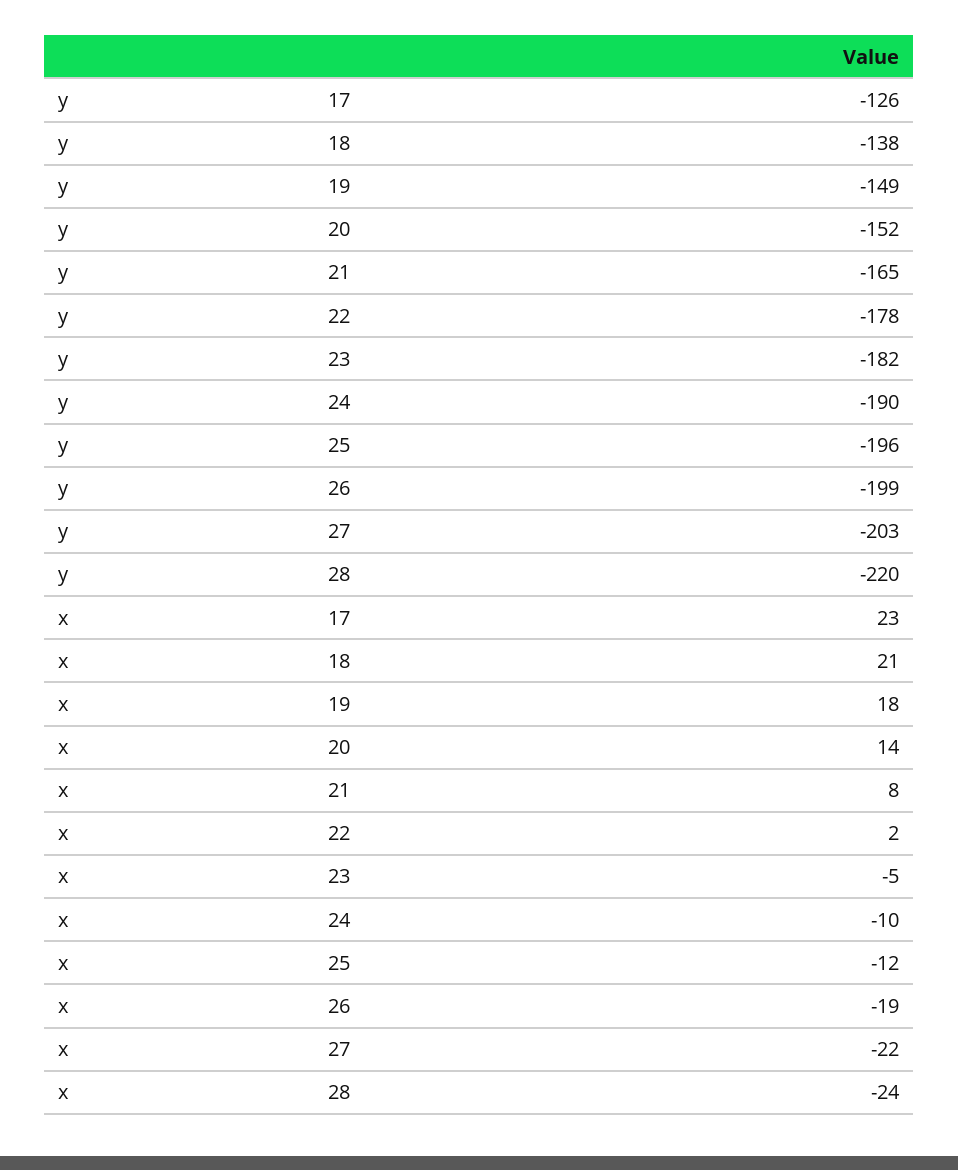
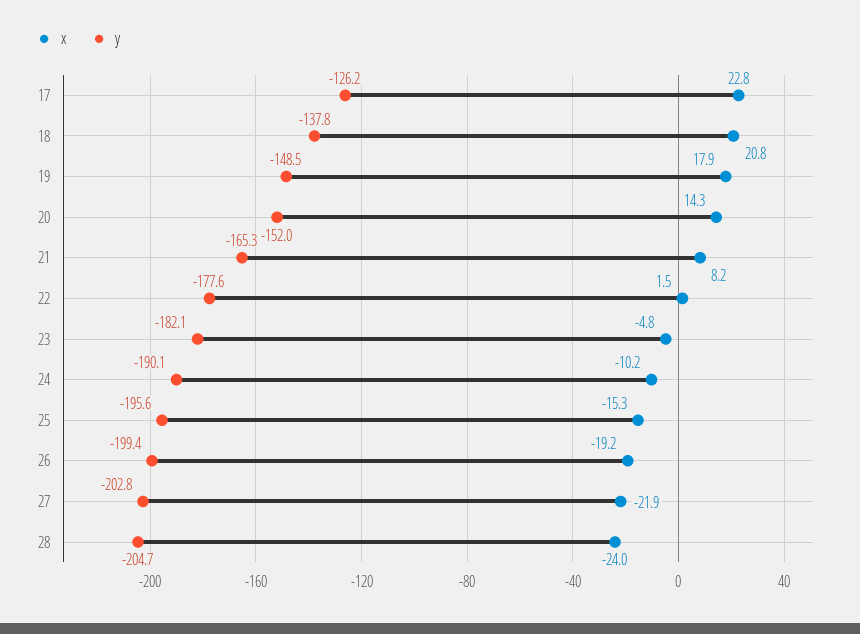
y, 28: -220 -> -204.7
x, 25: -12 -> -15.3

